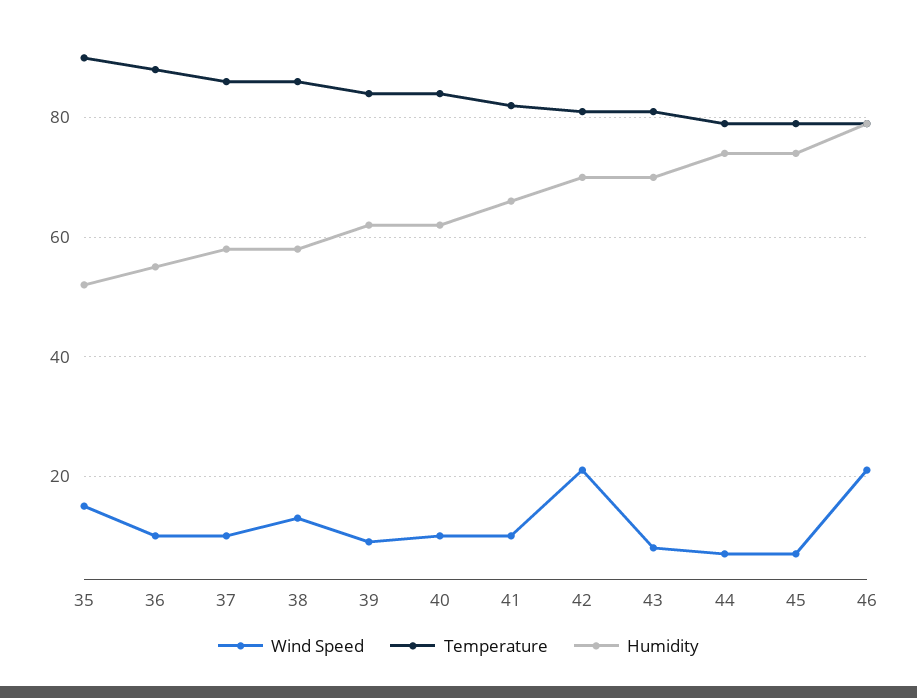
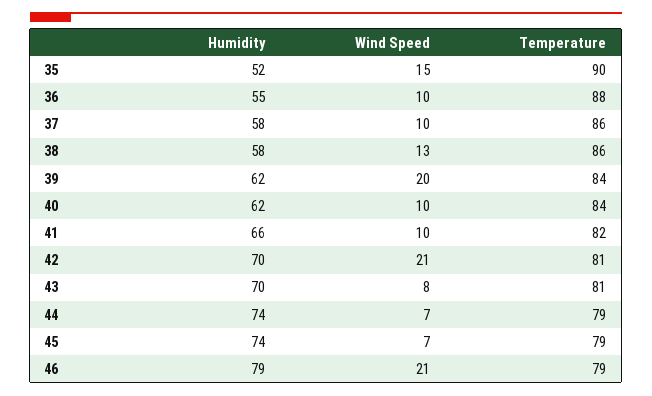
Wind Speed, 39: 10 -> 20

